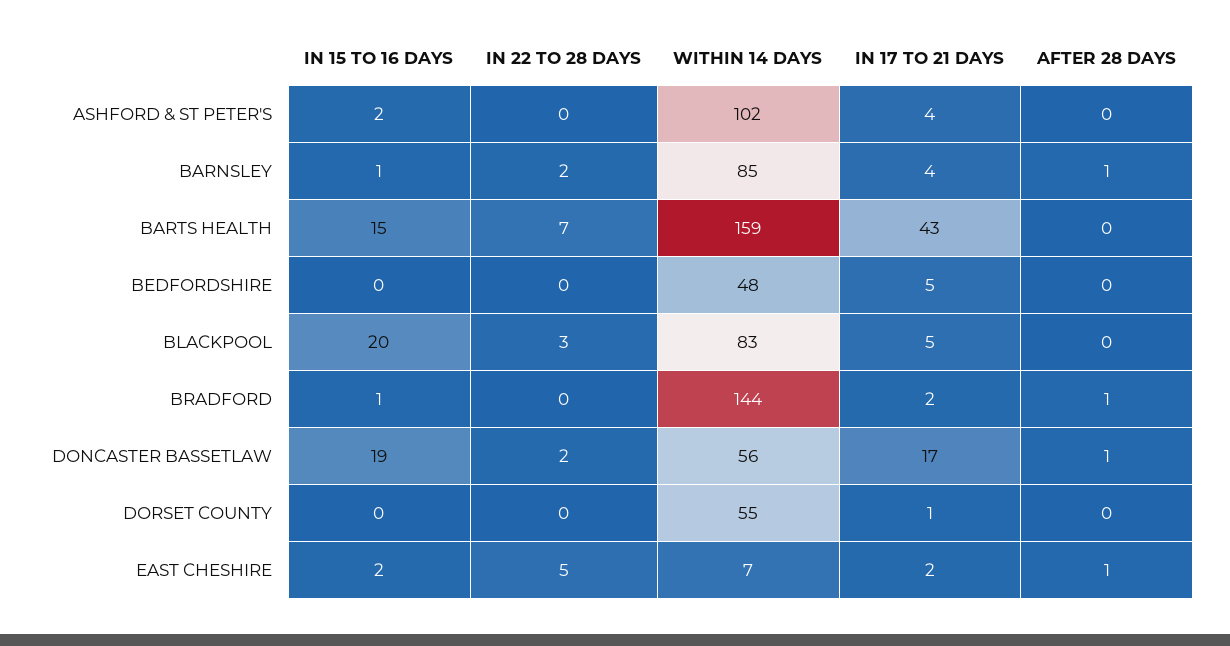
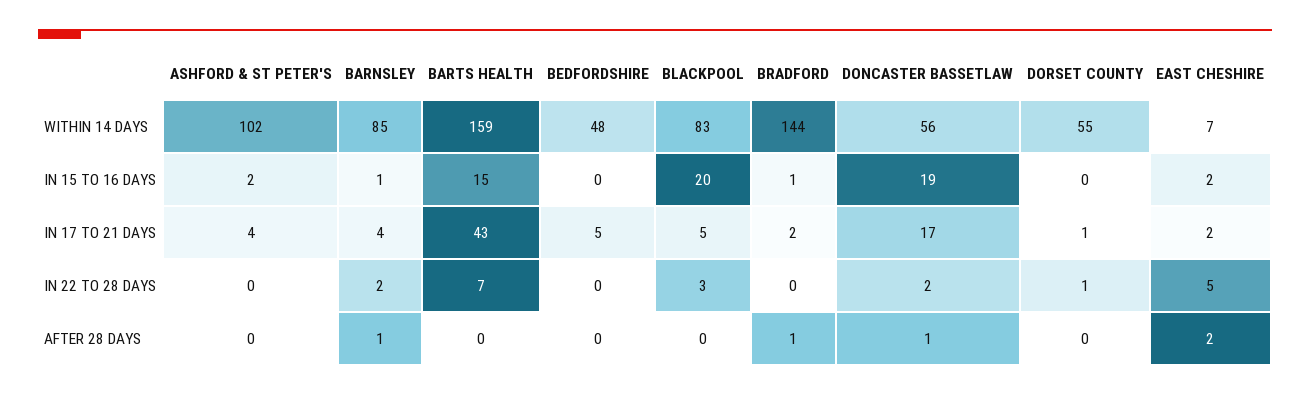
IN 22 TO 28 DAYS, DORSET COUNTY: 0 -> 1
AFTER 28 DAYS, EAST CHESHIRE: 1 -> 2

